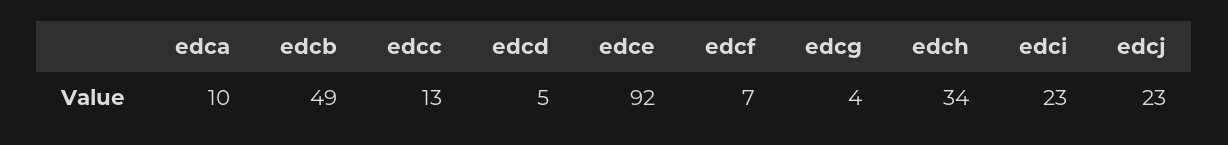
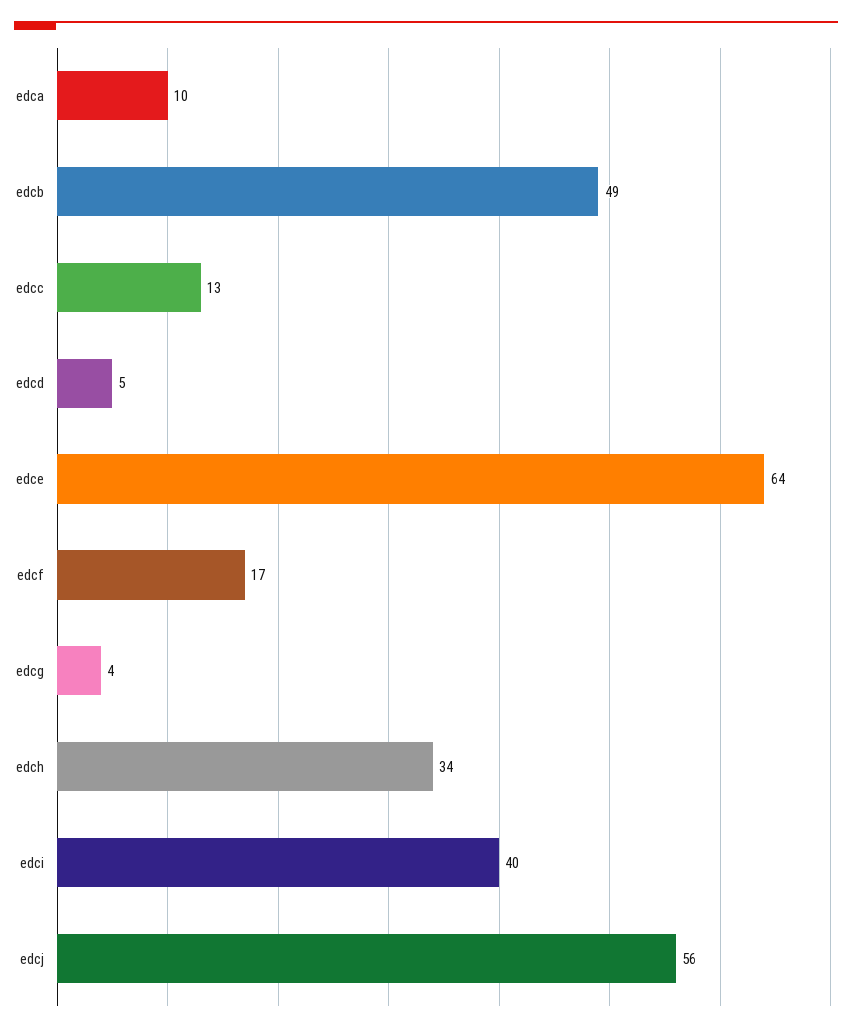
edce: 92 -> 64
edcf: 7 -> 17
edci: 23 -> 40
edcj: 23 -> 56

